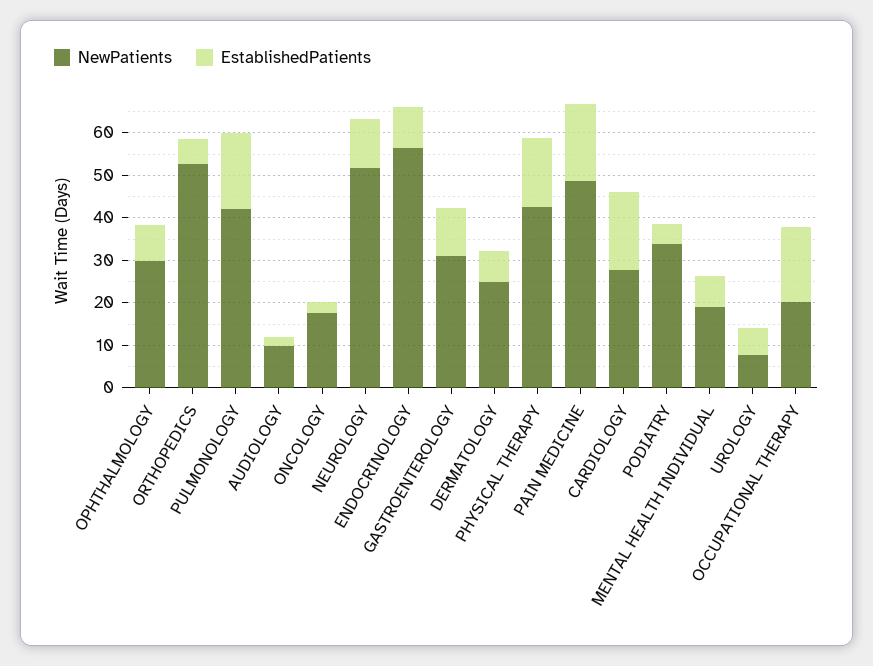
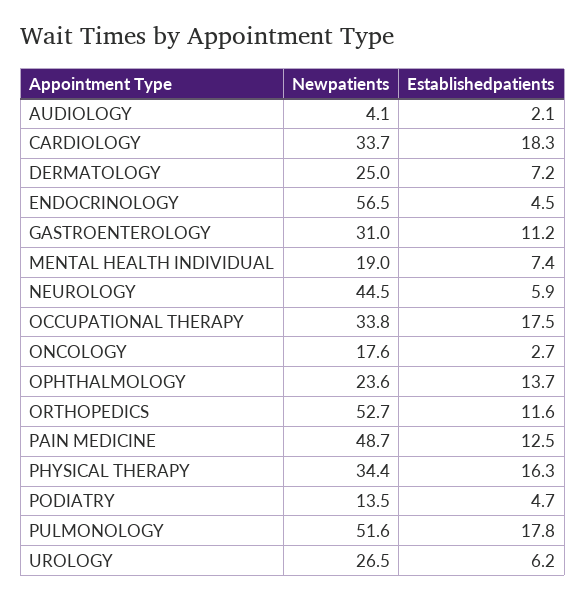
NewPatients, OPHTHALMOLOGY: 30 -> 23.6
EstablishedPatients, OPHTHALMOLOGY: 8 -> 13.7
EstablishedPatients, ORTHOPEDICS: 6 -> 11.6
NewPatients, PULMONOLOGY: 42 -> 51.6
NewPatients, AUDIOLOGY: 10 -> 4.1
NewPatients, NEUROLOGY: 52 -> 44.5
EstablishedPatients, NEUROLOGY: 12 -> 5.9
EstablishedPatients, ENDOCRINOLOGY: 10 -> 4.5
NewPatients, PHYSICAL THERAPY: 42 -> 34.4
EstablishedPatients, PAIN MEDICINE: 18 -> 12.5
NewPatients, CARDIOLOGY: 28 -> 33.7
NewPatients, PODIATRY: 34 -> 13.5
NewPatients, UROLOGY: 8 -> 26.5
NewPatients, OCCUPATIONAL THERAPY: 20 -> 33.8

